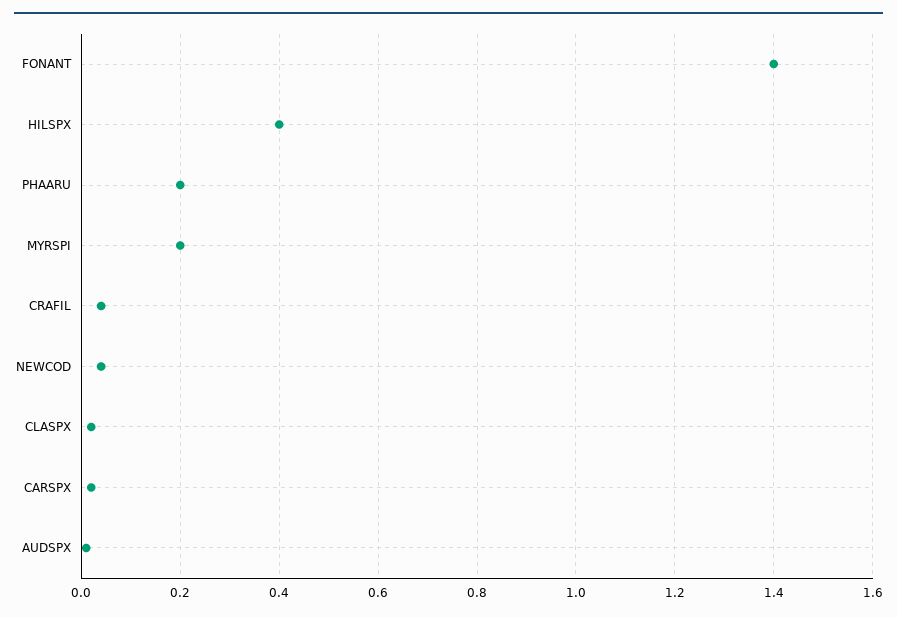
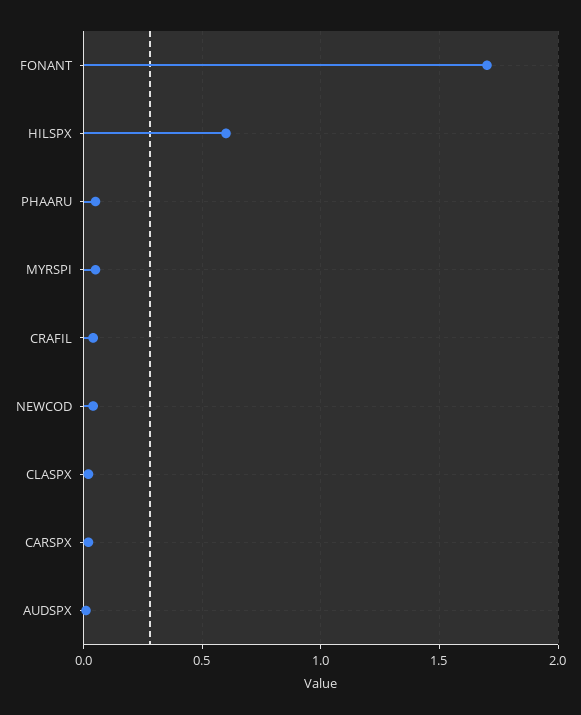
FONANT: 1.4 -> 1.7
HILSPX: 0.4 -> 0.6
PHAARU: 0.2 -> 0.05
MYRSPI: 0.2 -> 0.05

